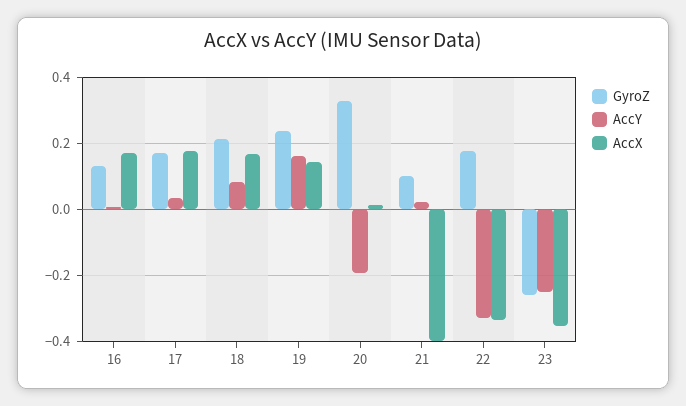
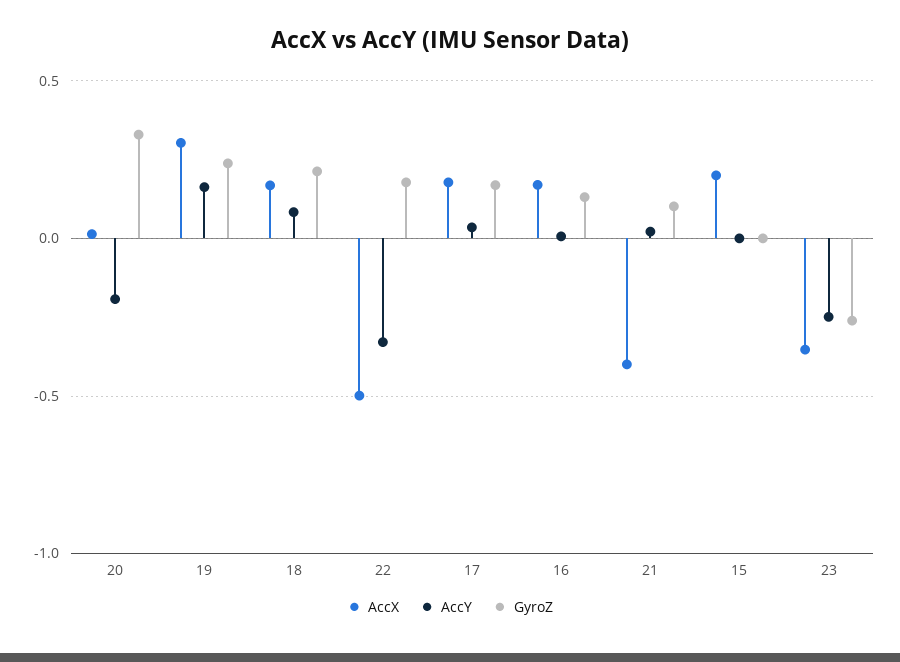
AccX, 19: 0.14 -> 0.3
AccX, 22: -0.34 -> -0.5
AccX, 15: none -> 0.2
AccY, 15: none -> 0
GyroZ, 15: none -> 0

